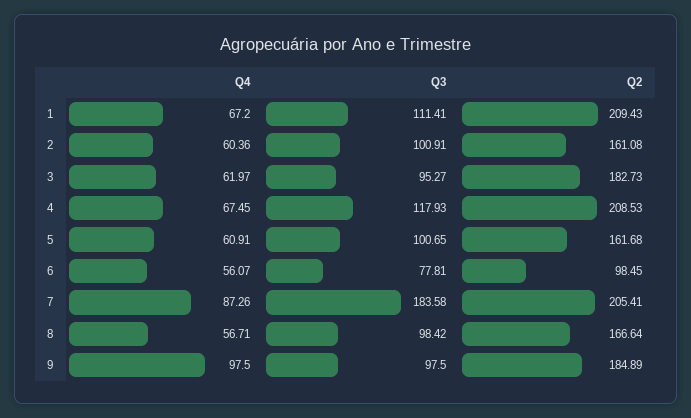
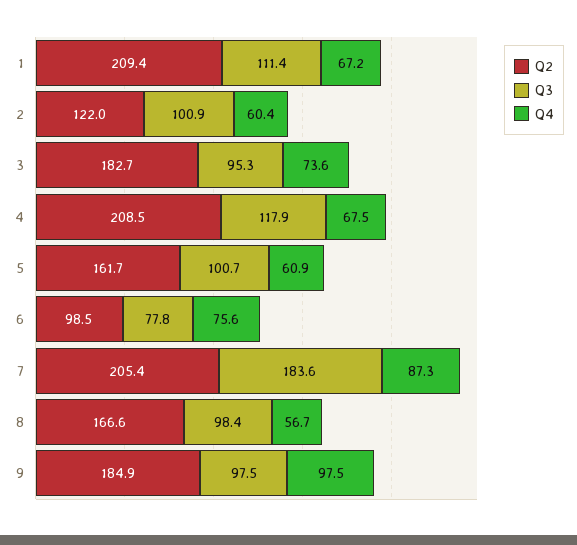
Q2, 2: 161.08 -> 122
Q4, 3: 61.97 -> 73.6
Q4, 6: 56.07 -> 75.6

